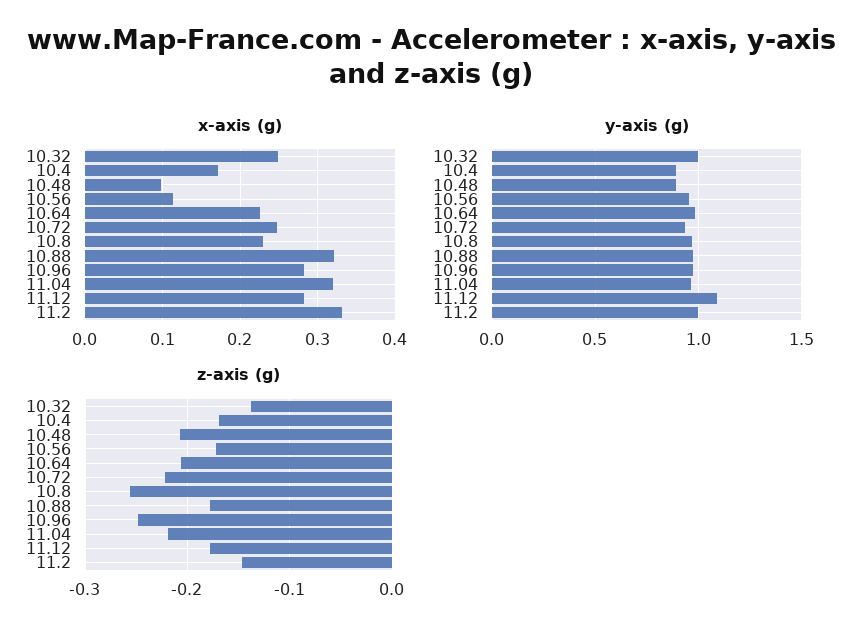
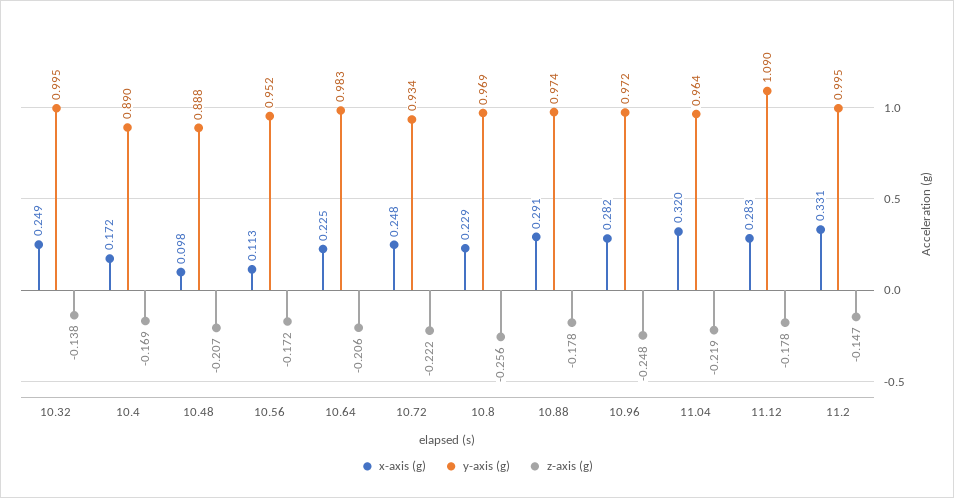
x-axis (g), 10.88: 0.32 -> 0.291

